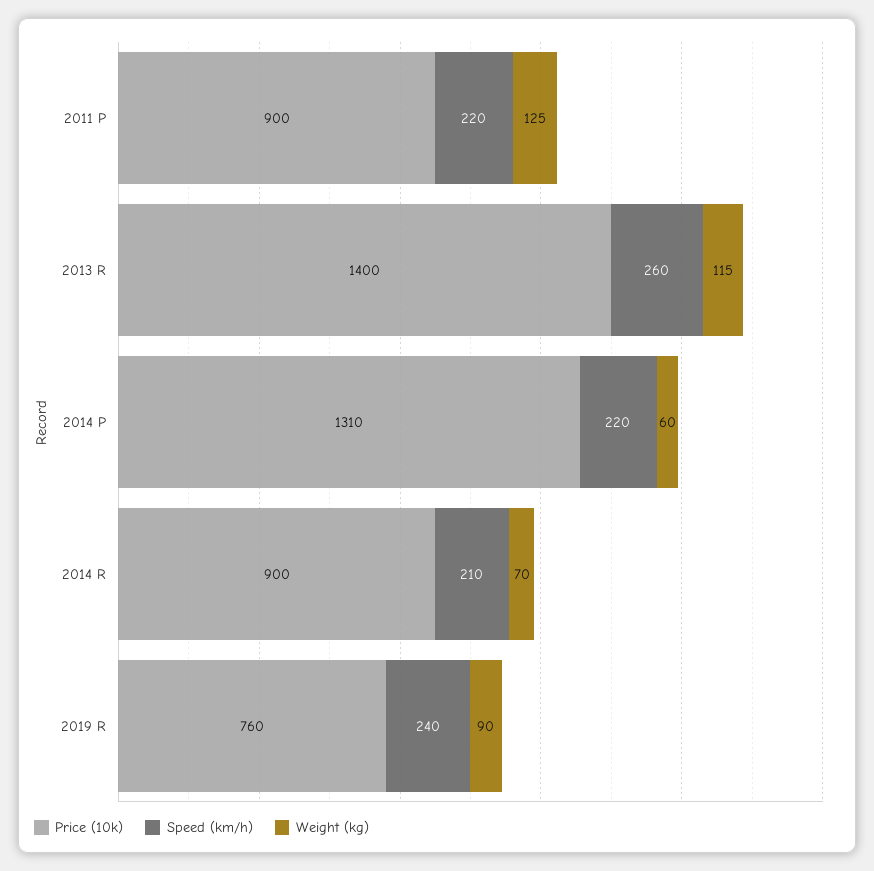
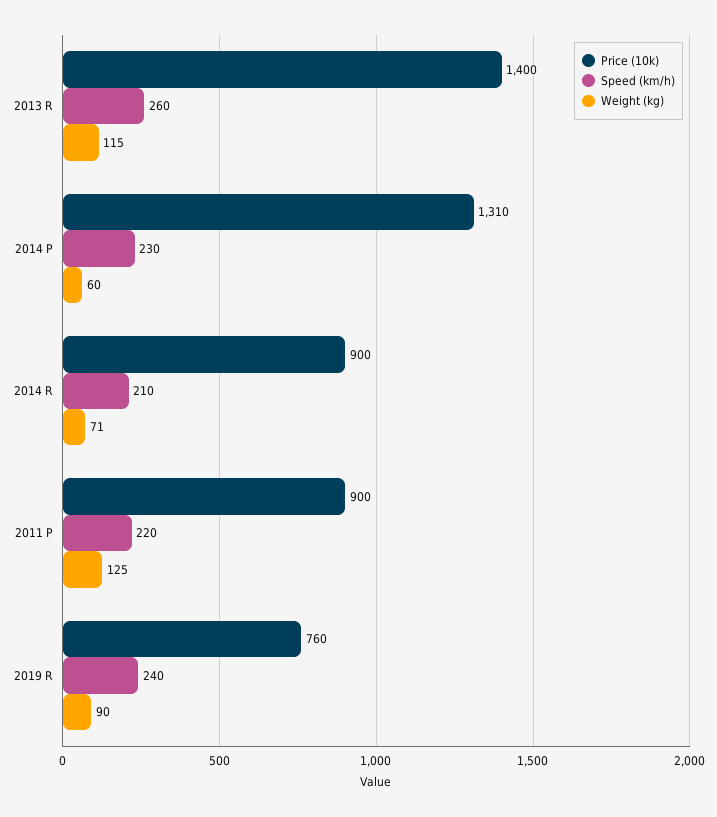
Speed (km/h), 2014 P: 220 -> 230
Weight (kg), 2014 R: 70 -> 71

